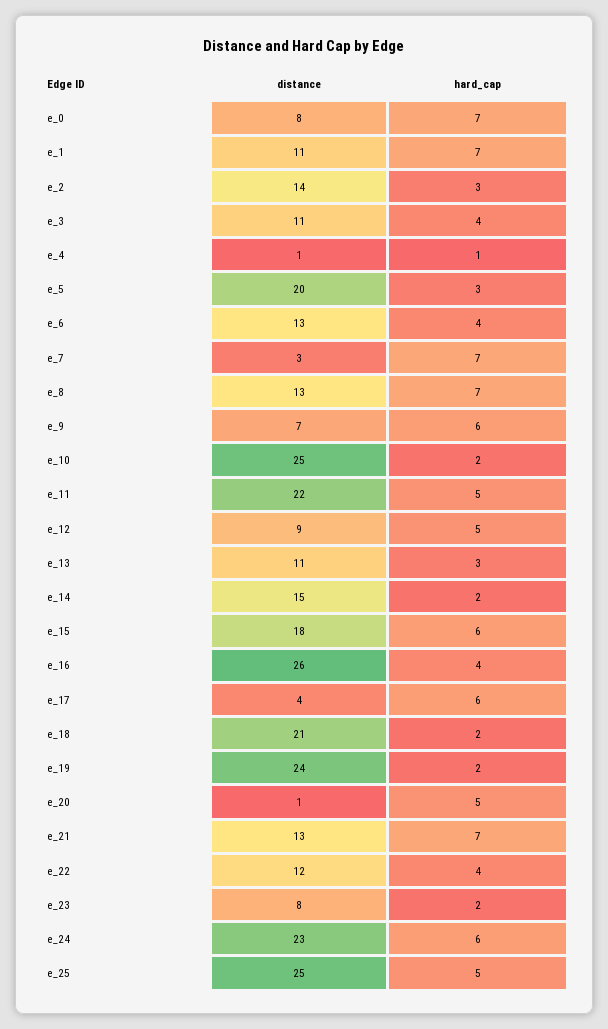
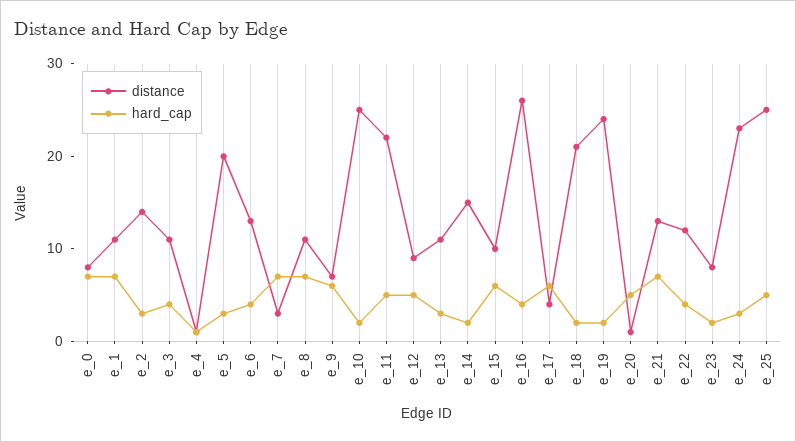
distance, e_8: 13 -> 11
distance, e_15: 18 -> 10
hard_cap, e_24: 6 -> 3

